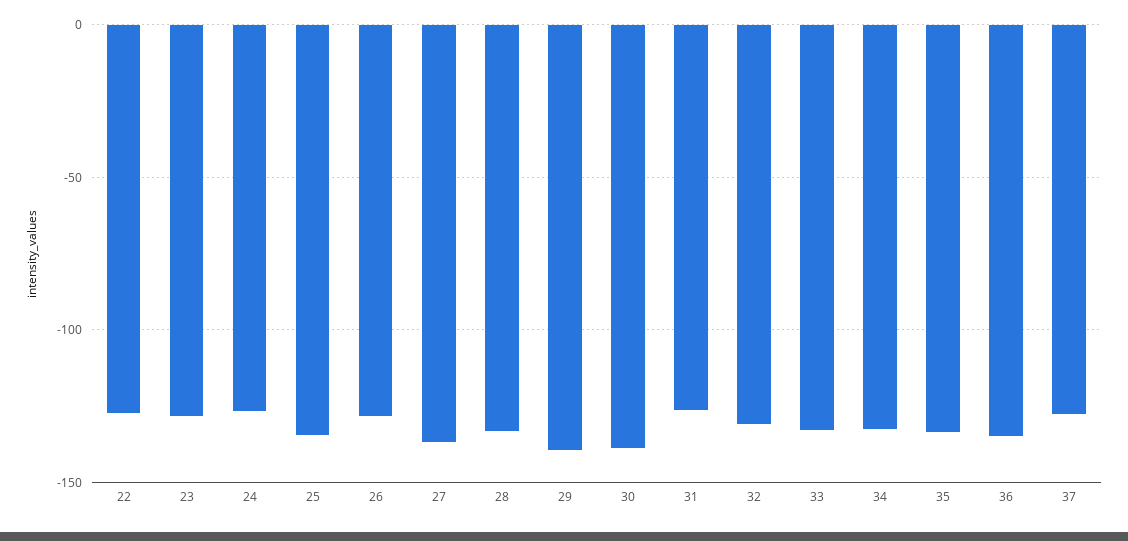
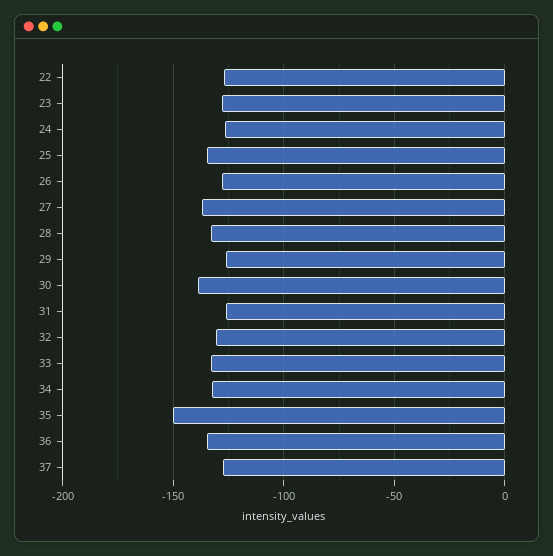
29: -140 -> -125
35: -135 -> -150

